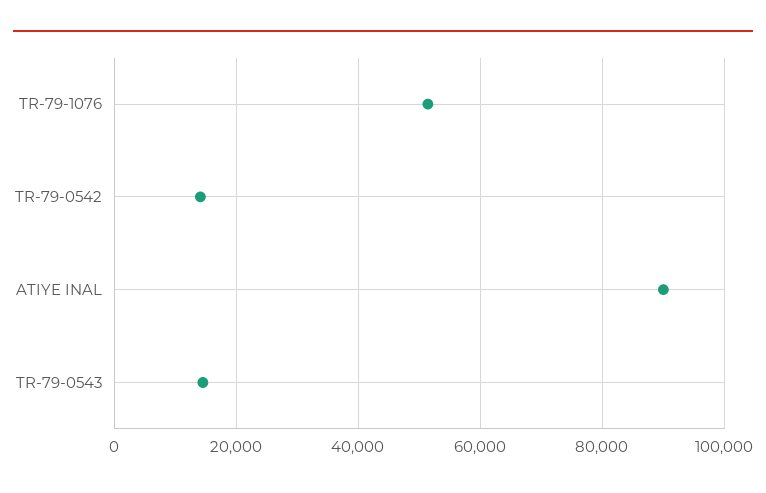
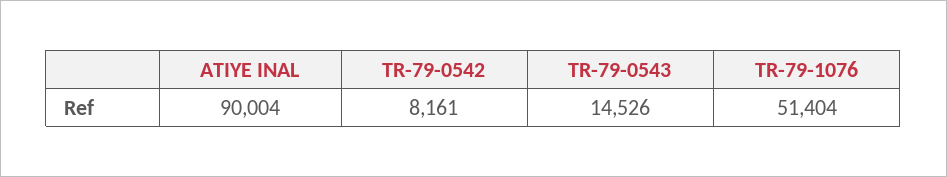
TR-79-0542: 14000 -> 8161

